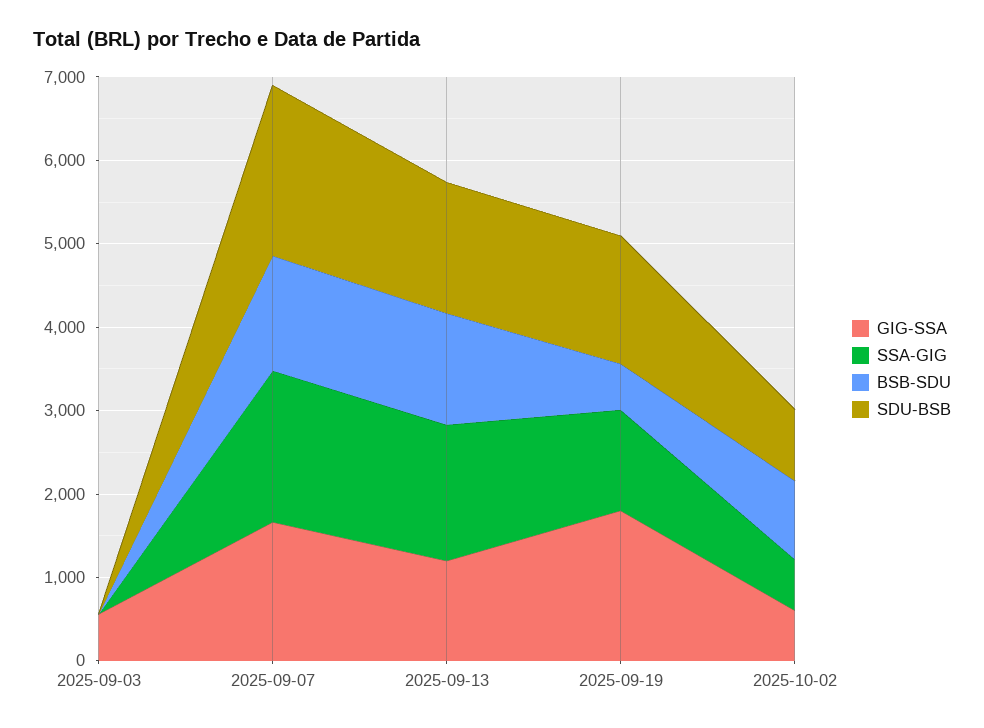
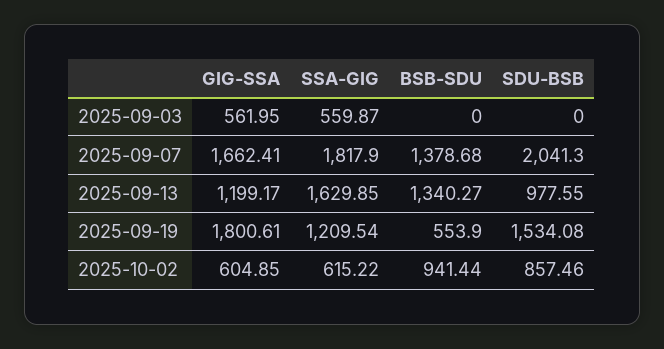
SSA-GIG, 2025-09-03: 0 -> 559.87
SDU-BSB, 2025-09-13: 1600 -> 977.55

